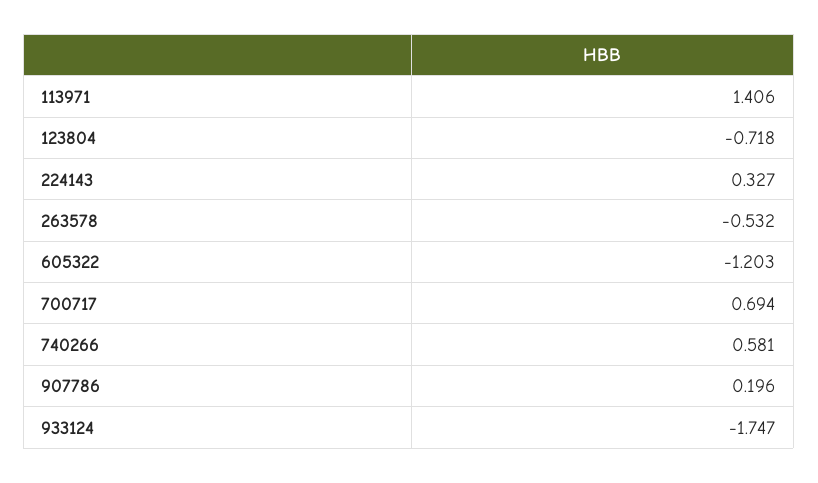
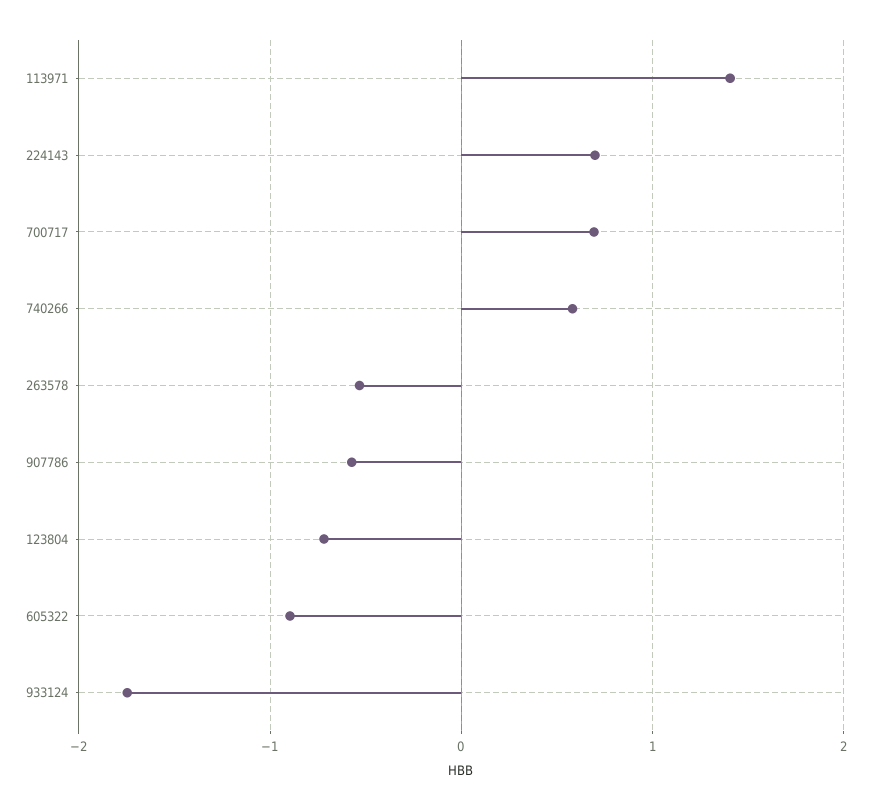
224143: 0.327 -> 0.7
605322: -1.203 -> -0.9
907786: 0.196 -> -0.6

